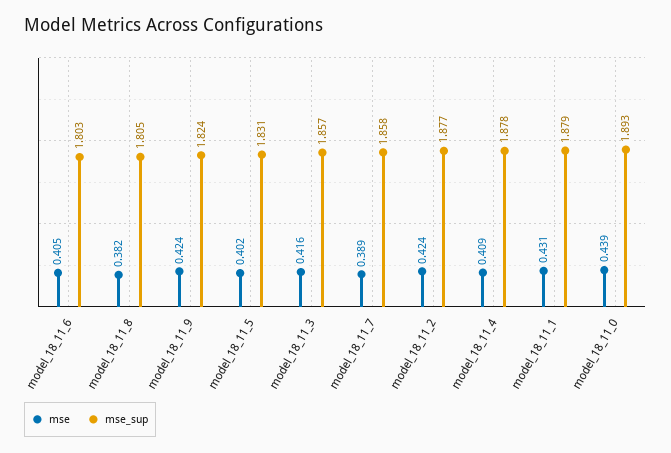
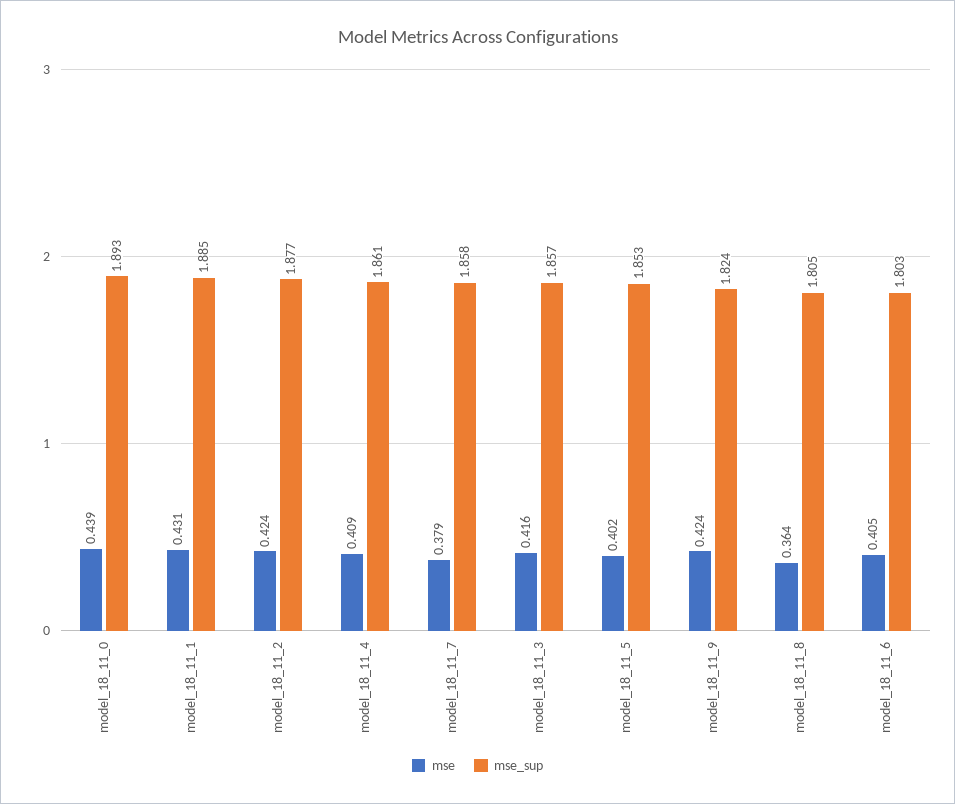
mse, model_18_11_8: 0.382 -> 0.364
mse_sup, model_18_11_5: 1.831 -> 1.853
mse, model_18_11_7: 0.389 -> 0.379
mse_sup, model_18_11_4: 1.878 -> 1.861
mse_sup, model_18_11_1: 1.879 -> 1.885

